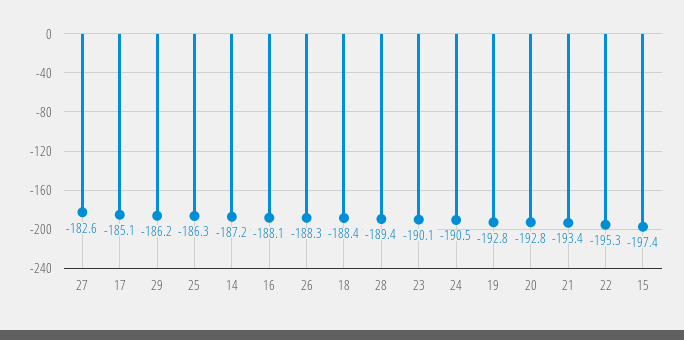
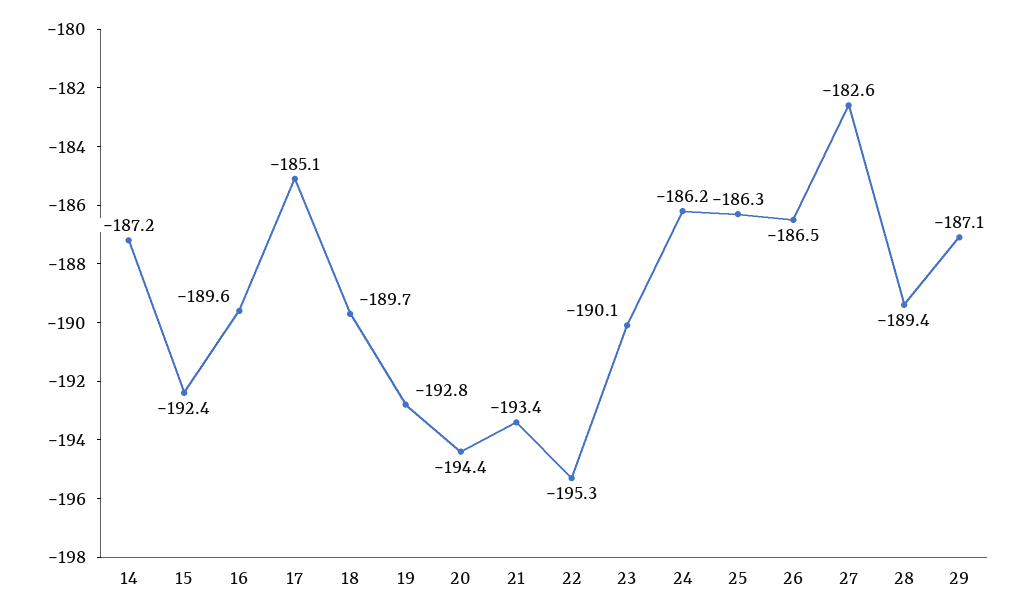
29: -186.2 -> -187.1
16: -188.1 -> -189.6
26: -188.3 -> -186.5
18: -188.4 -> -189.7
24: -190.5 -> -186.2
20: -192.8 -> -194.4
15: -197.4 -> -192.4

